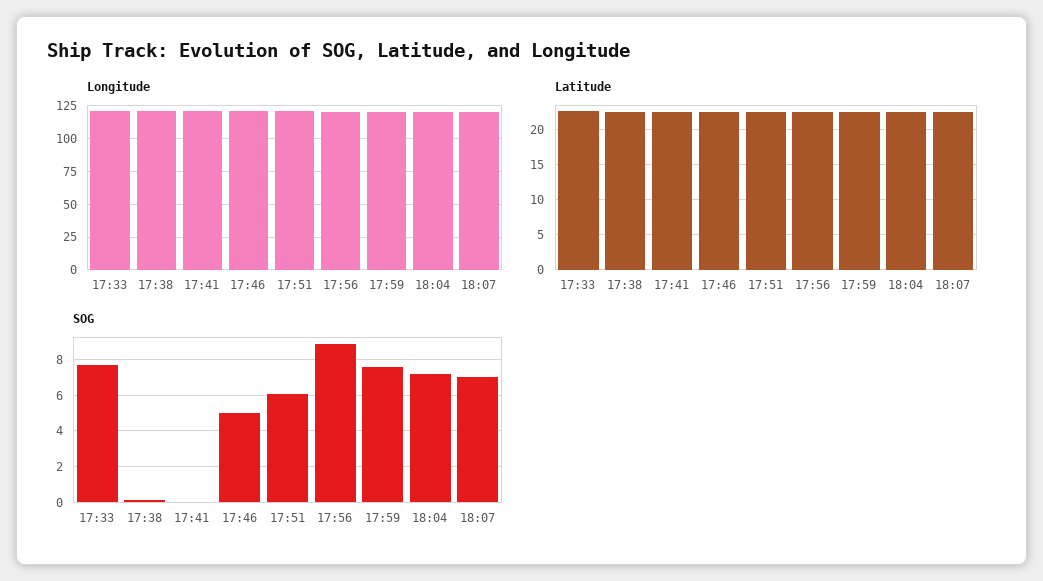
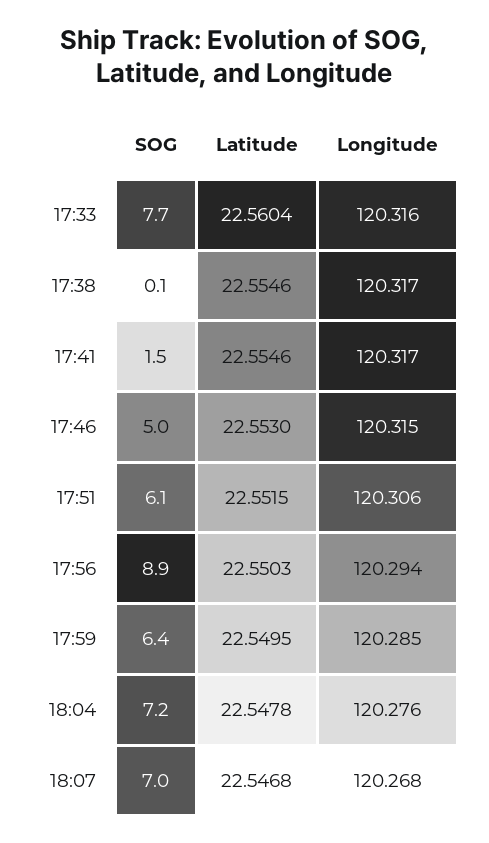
SOG, 17:41: 0 -> 1.5
SOG, 17:59: 7.5 -> 6.4

